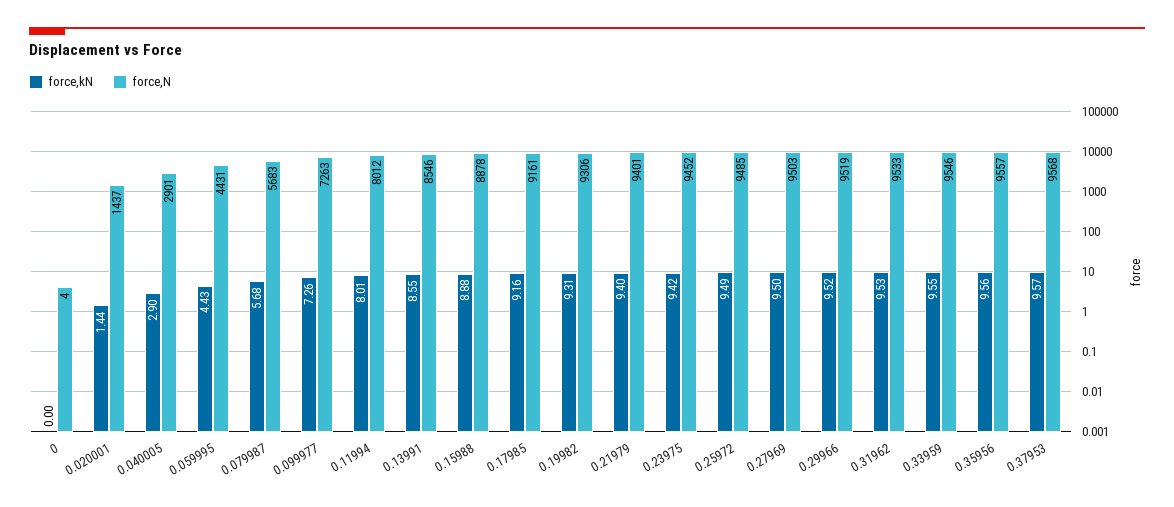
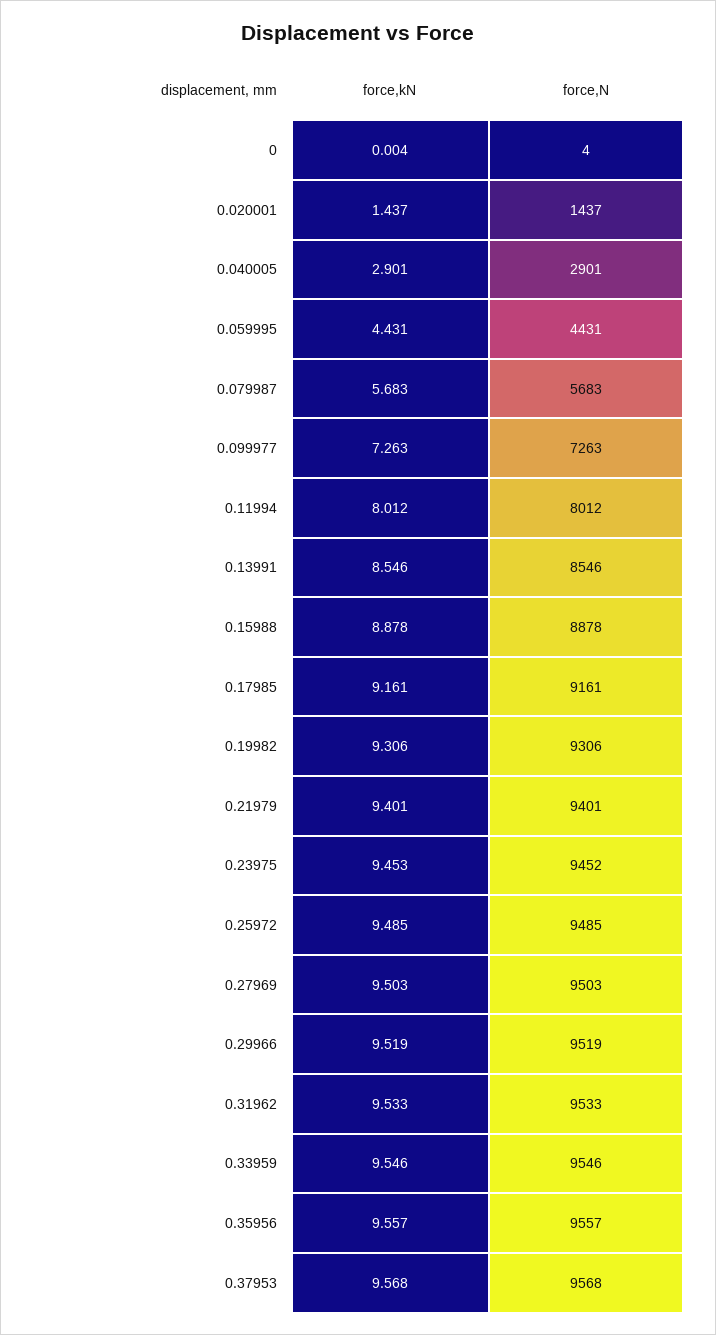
force,kN, 0.23975: 9.42 -> 9.453

